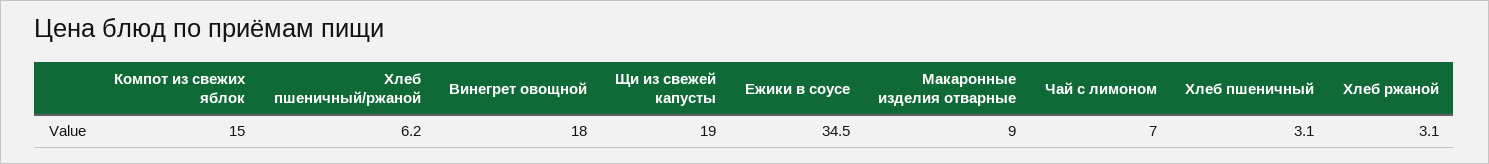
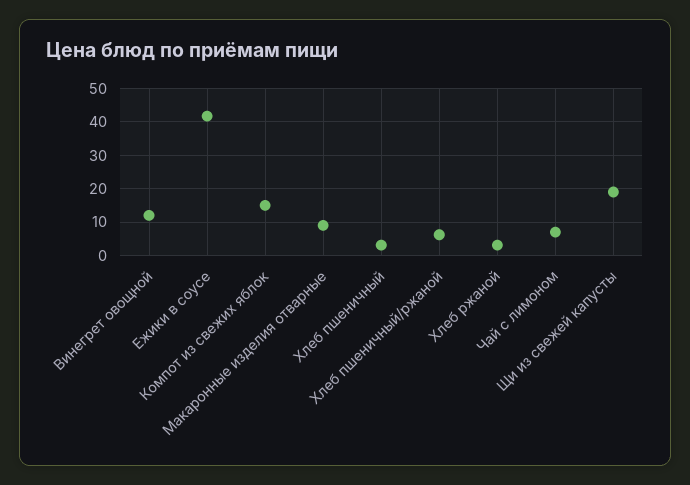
Винегрет овощной: 18 -> 12
Ежики в соусе: 34.5 -> 42

